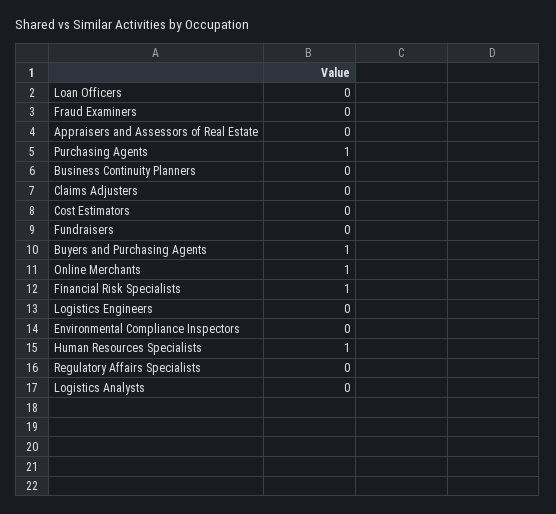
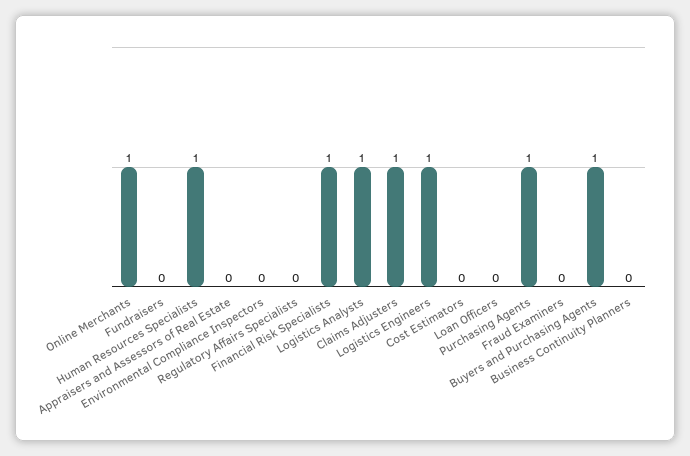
Claims Adjusters: 0 -> 1
Logistics Engineers: 0 -> 1
Logistics Analysts: 0 -> 1

